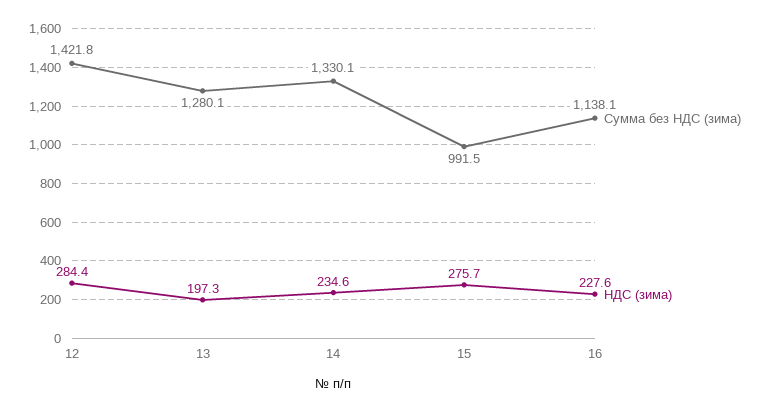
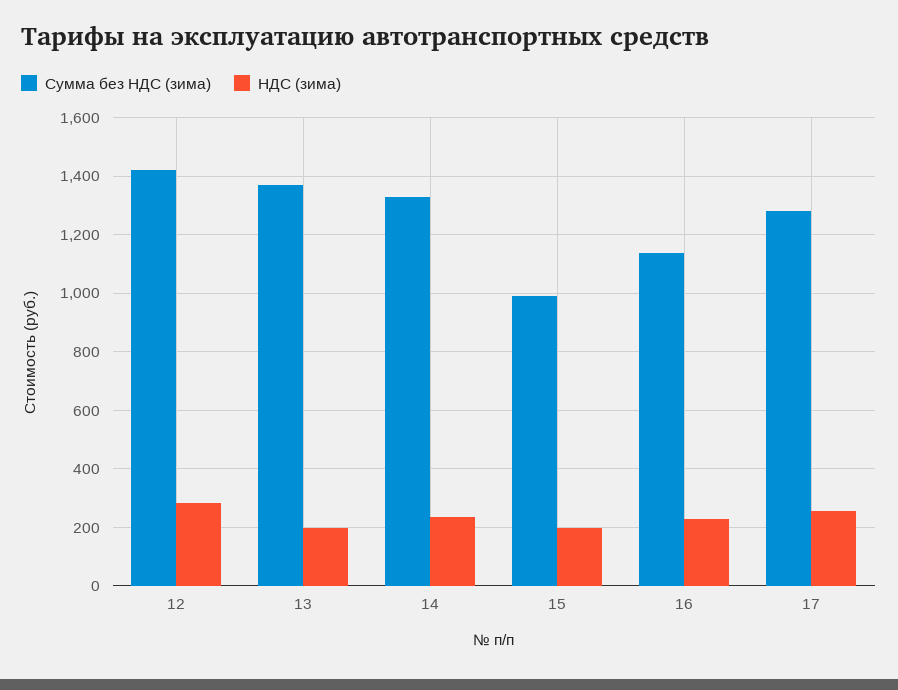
Сумма без НДС (зима), 13: 1280.1 -> 1375
НДС (зима), 15: 275.7 -> 200
Сумма без НДС (зима), 17: none -> 1275
НДС (зима), 17: none -> 250

